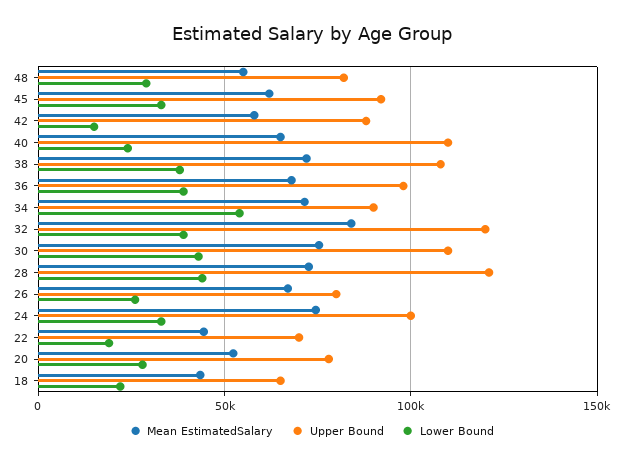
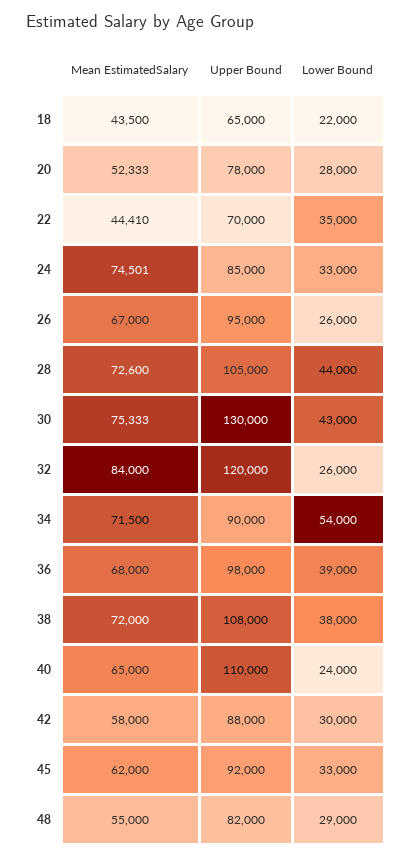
Lower Bound, 42: 15000 -> 30000
Lower Bound, 32: 40000 -> 26000
Upper Bound, 30: 110000 -> 130000
Upper Bound, 28: 120000 -> 105000
Upper Bound, 26: 80000 -> 95000
Upper Bound, 24: 100000 -> 85000
Lower Bound, 22: 20000 -> 35000

